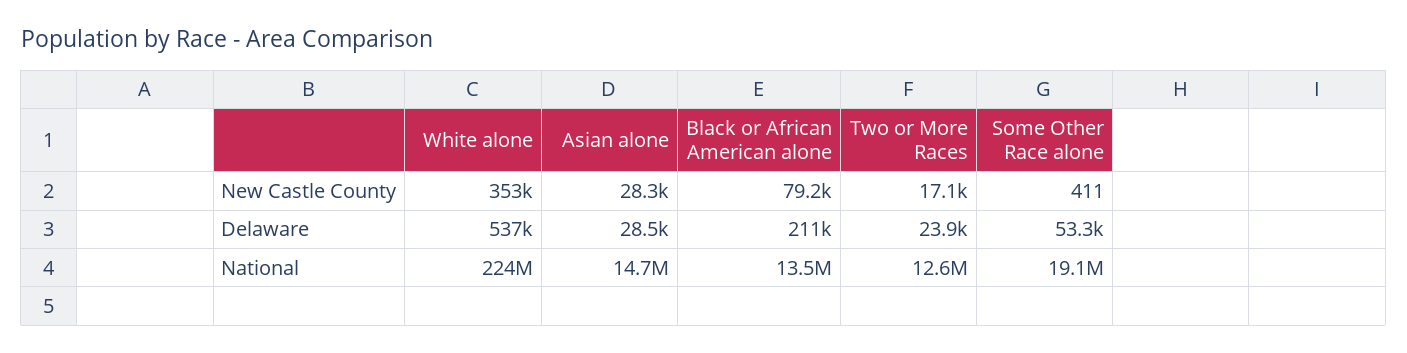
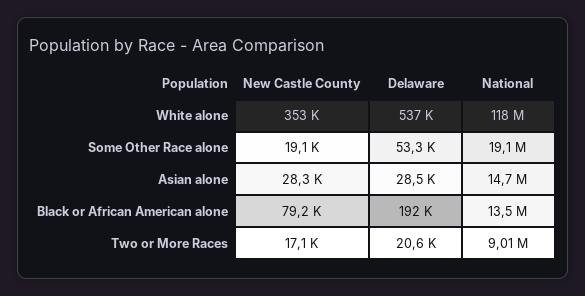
Some Other Race alone, New Castle County: 411 -> 19100
Black or African American alone, Delaware: 211000 -> 192000
Two or More Races, Delaware: 23900 -> 20600
White alone, National: 224000000 -> 118000000
Two or More Races, National: 12600000 -> 9010000

